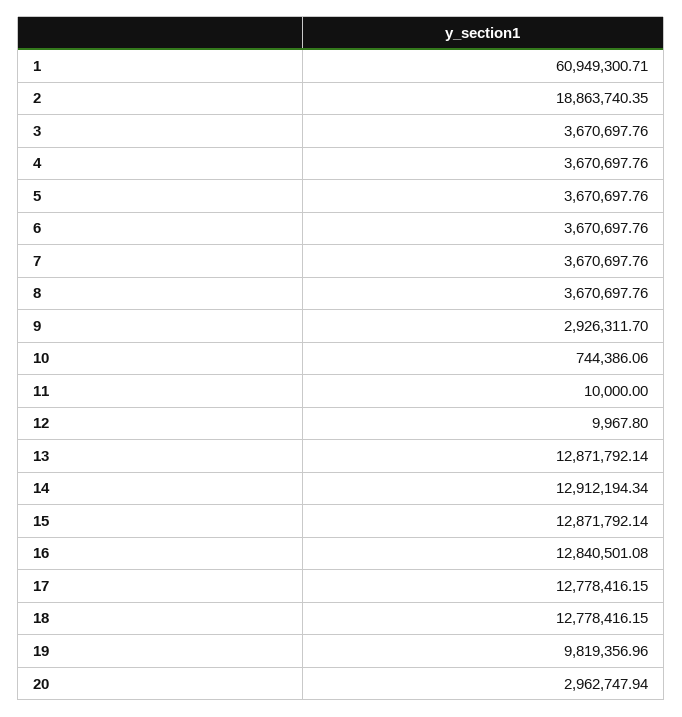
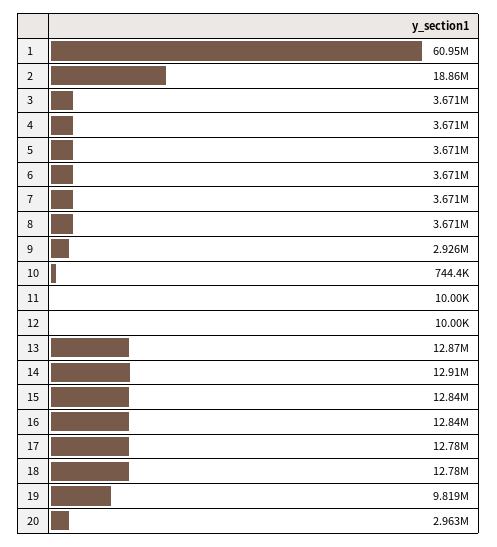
12: 9967.8 -> 10000
15: 12871792.14 -> 12840000

